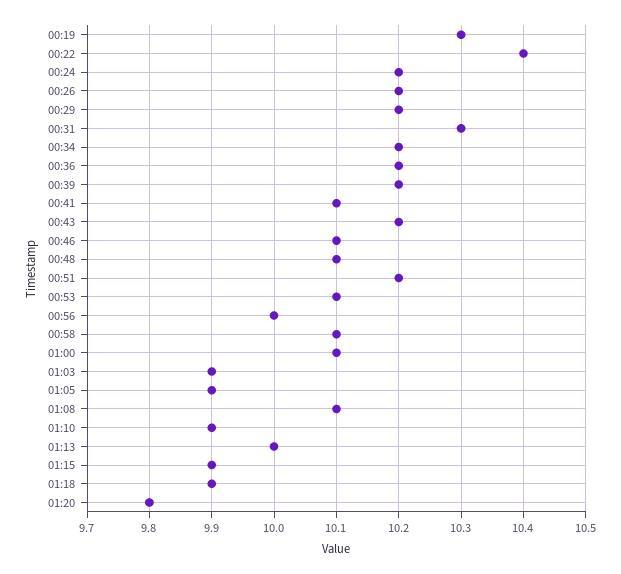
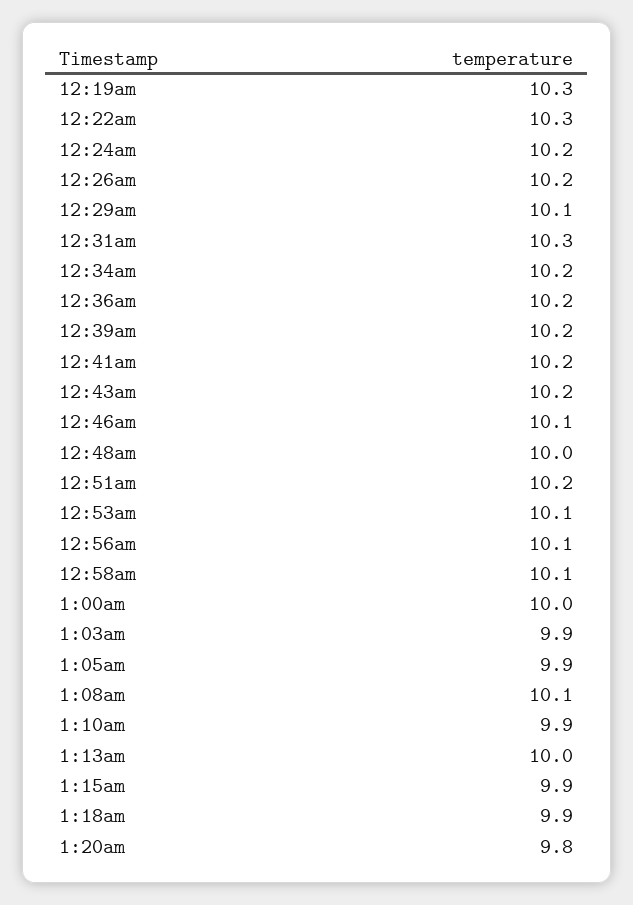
00:22: 10.4 -> 10.3
00:29: 10.2 -> 10.1
00:41: 10.1 -> 10.2
00:48: 10.1 -> 10
00:56: 10 -> 10.1
01:00: 10.1 -> 10

